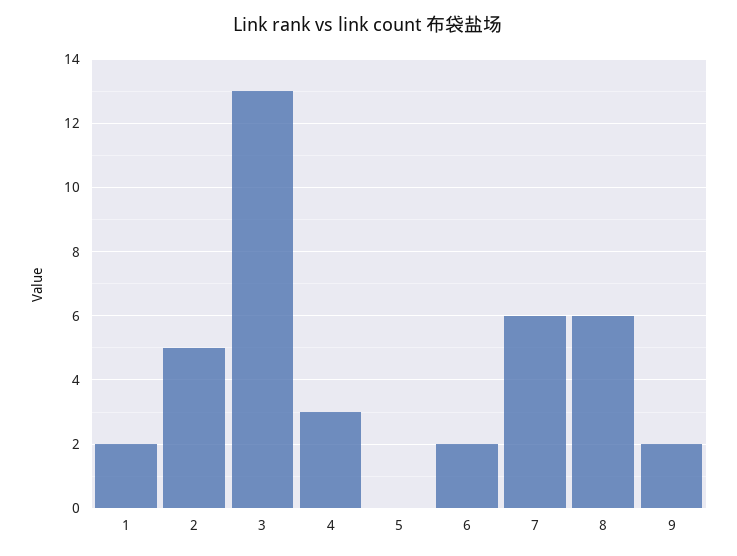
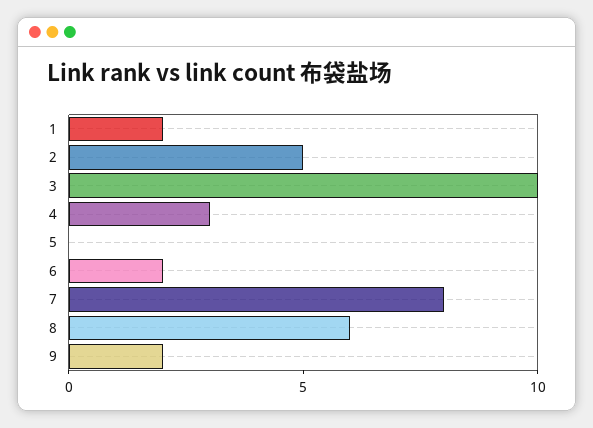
3: 13 -> 10
7: 6 -> 8

